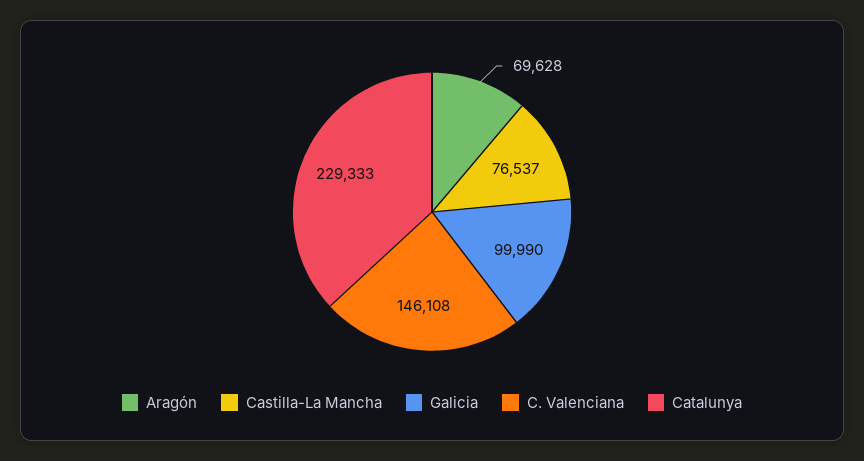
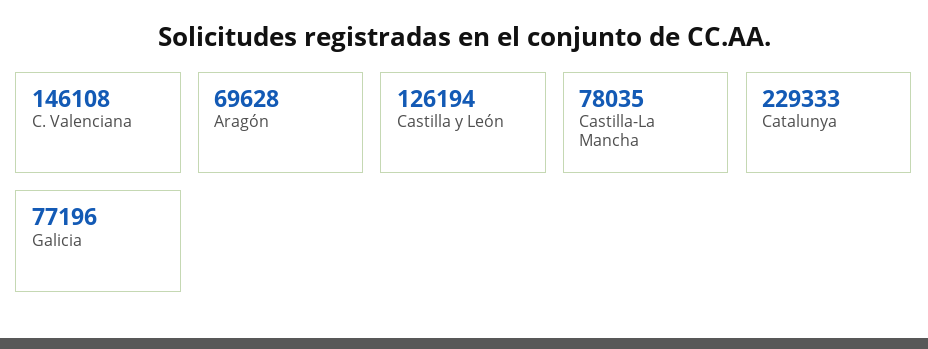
Castilla-La Mancha: 76537 -> 78035
Galicia: 99990 -> 77196
Castilla y León: none -> 126194

